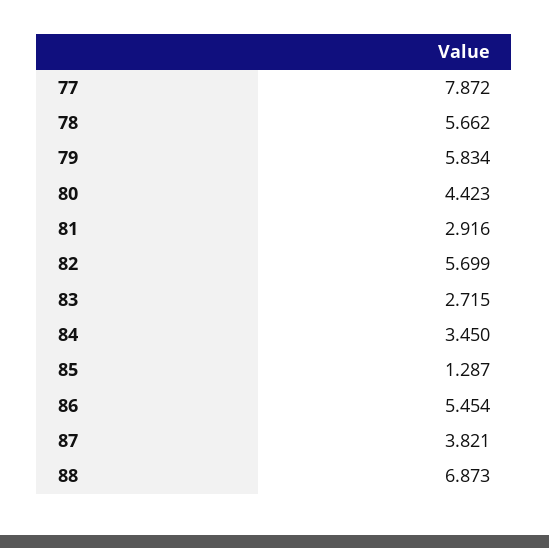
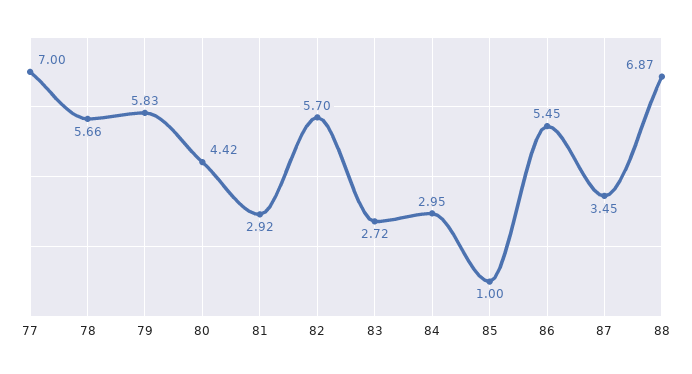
77: 7.872 -> 7
84: 3.45 -> 2.95
85: 1.287 -> 1
87: 3.821 -> 3.45

